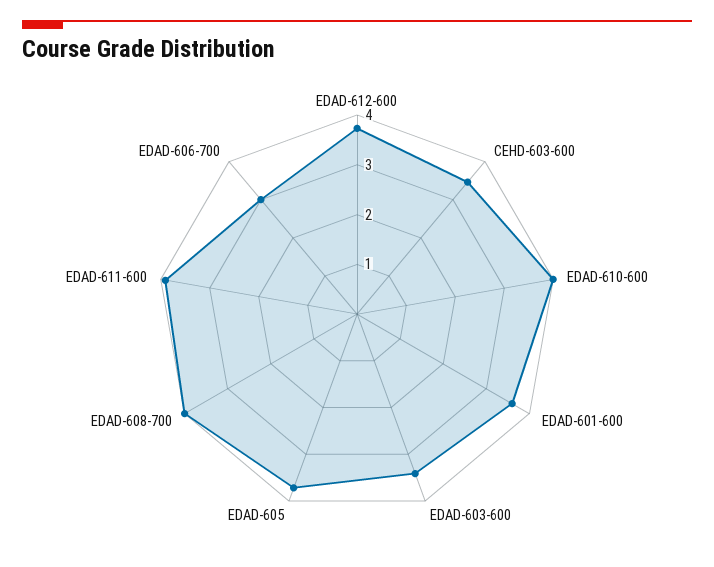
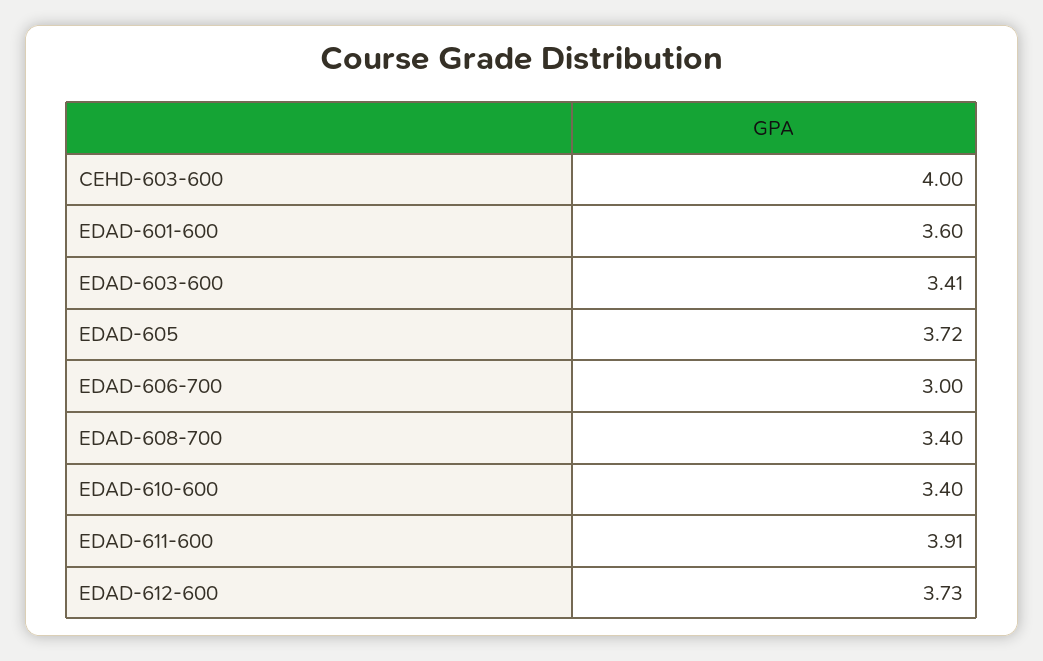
CEHD-603-600: 3.4 -> 4
EDAD-610-600: 4 -> 3.4
EDAD-608-700: 4 -> 3.4

